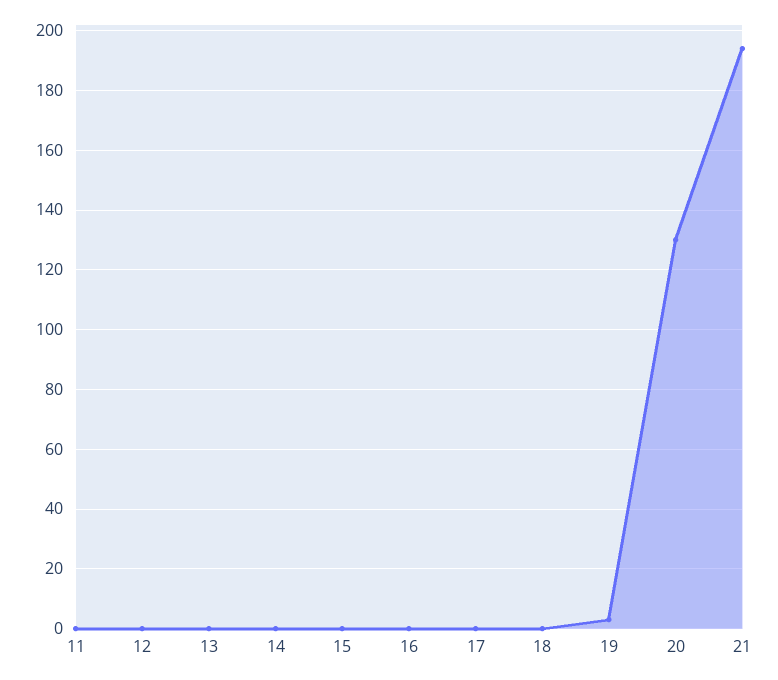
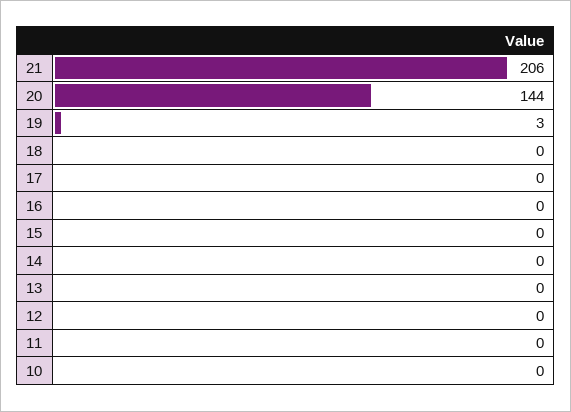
20: 130 -> 144
21: 195 -> 206
10: none -> 0

